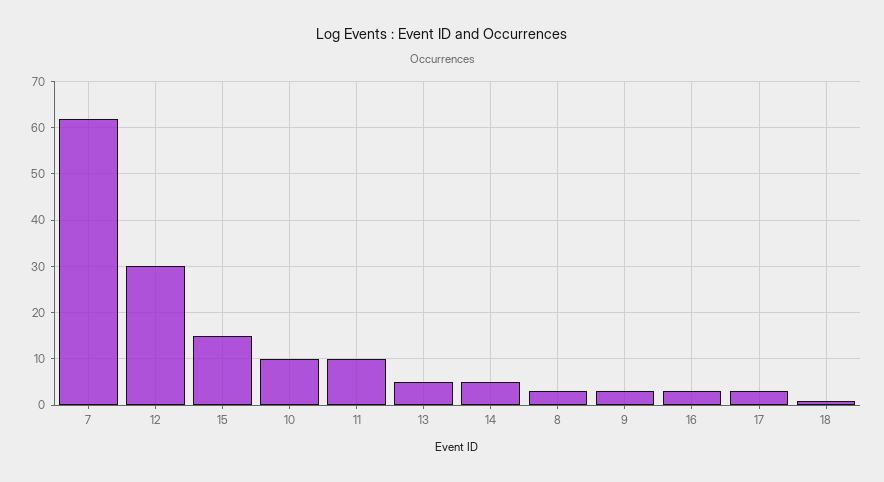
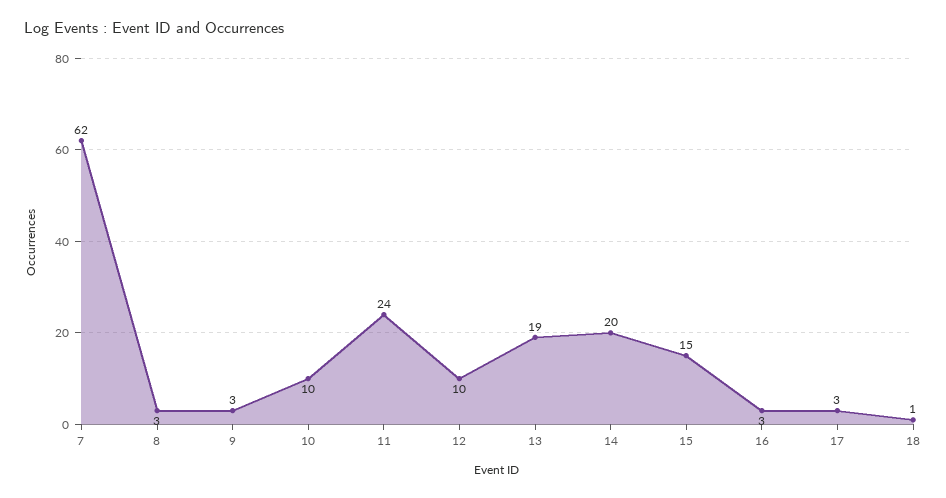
12: 30 -> 10
11: 10 -> 24
13: 5 -> 19
14: 5 -> 20

